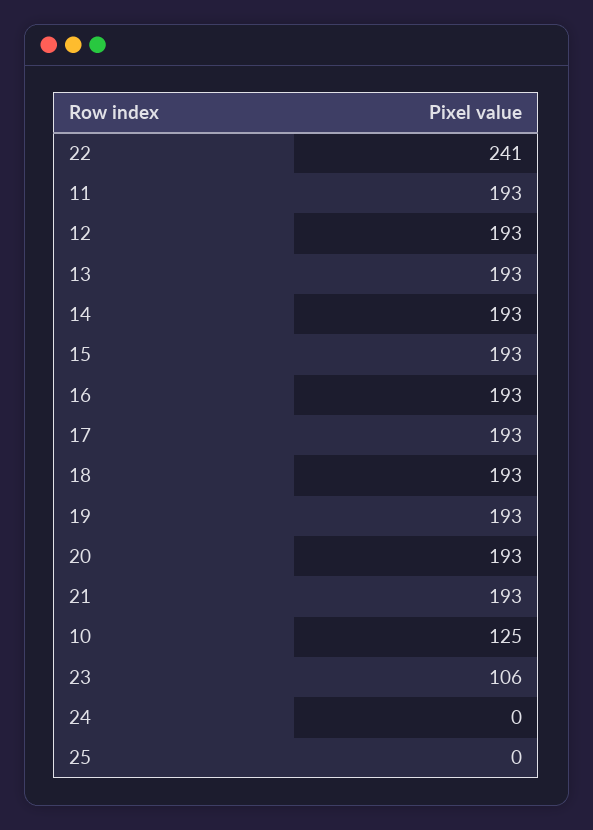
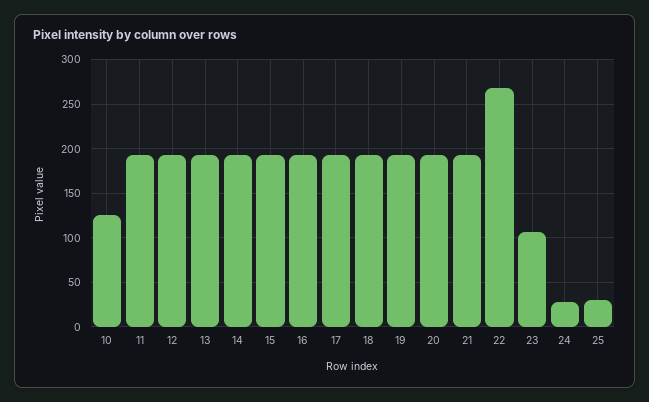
22: 241 -> 270
24: 0 -> 30
25: 0 -> 30

